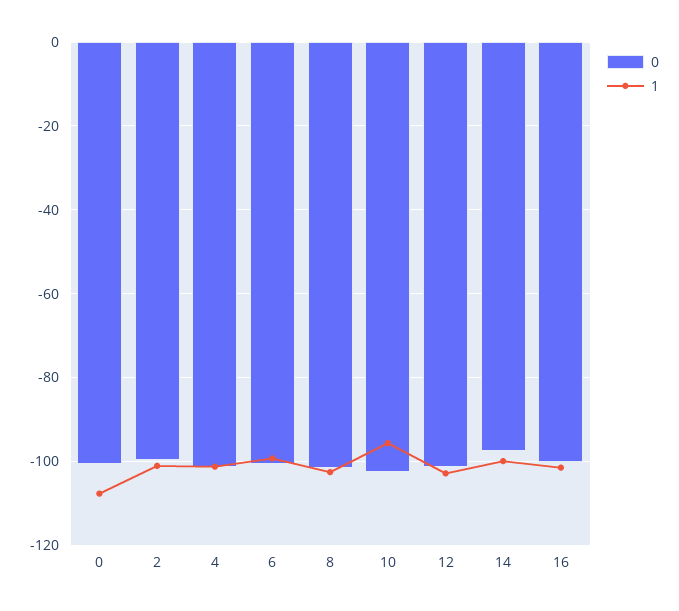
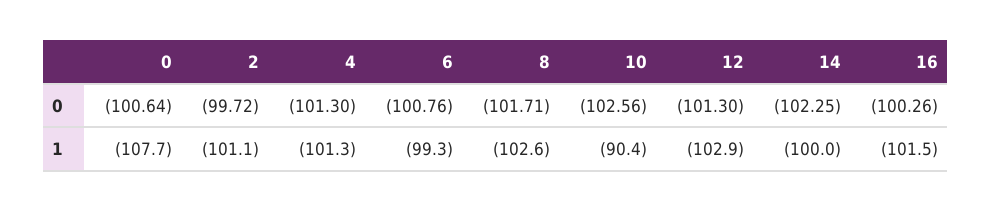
1, 10: -96 -> -90.4
0, 14: -98 -> -102.25

